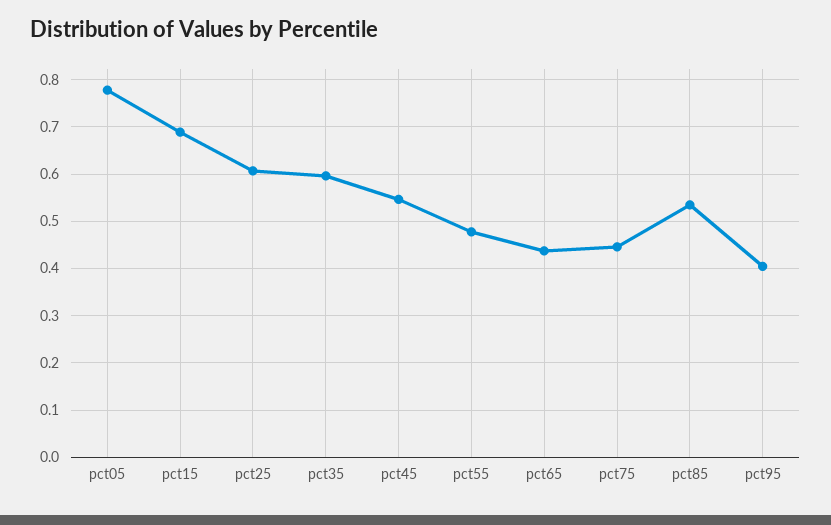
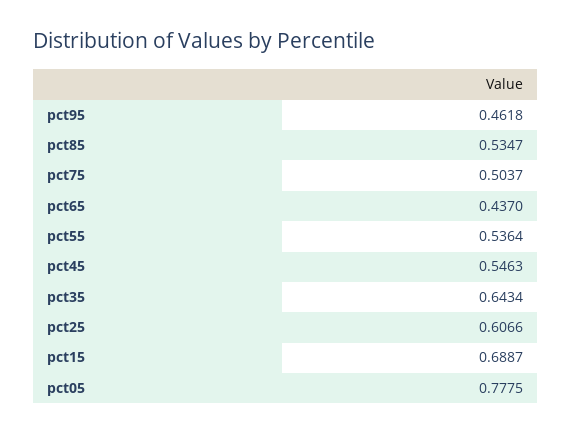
pct35: 0.6 -> 0.6434
pct55: 0.48 -> 0.5364
pct75: 0.44 -> 0.5037
pct95: 0.4 -> 0.4618

